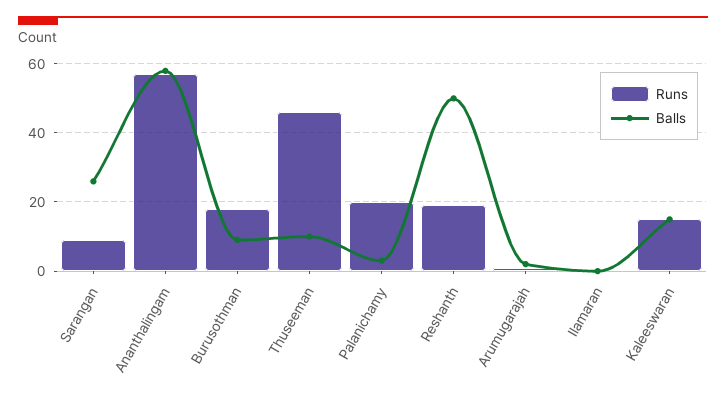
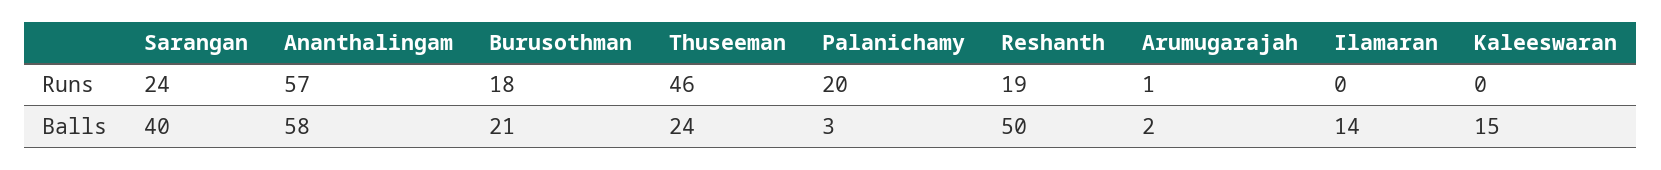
Runs, Sarangan: 10 -> 24
Balls, Sarangan: 25 -> 40
Balls, Burusothman: 10 -> 21
Balls, Thuseeman: 10 -> 24
Balls, Ilamaran: 0 -> 14
Runs, Kaleeswaran: 15 -> 0

